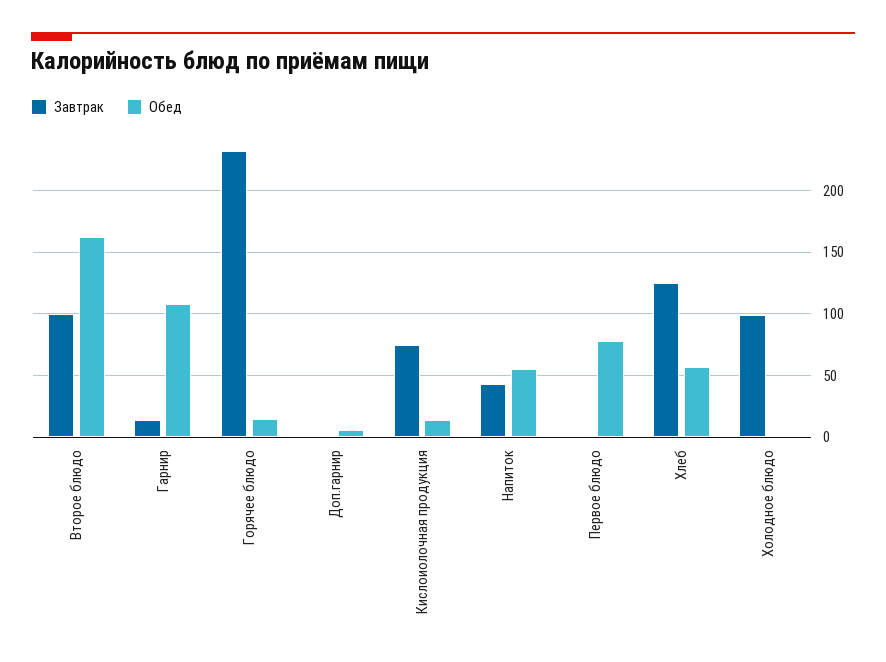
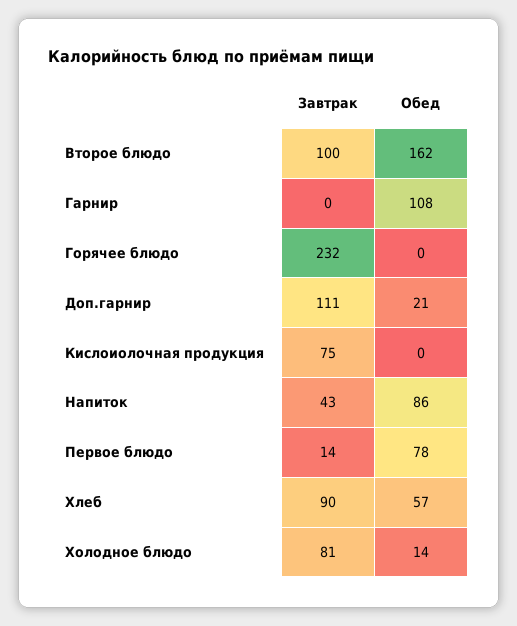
Завтрак, Гарнир: 15 -> 0
Обед, Горячее блюдо: 15 -> 0
Завтрак, Доп.гарнир: 0 -> 111
Обед, Доп.гарнир: 5 -> 21
Обед, Кислоиолочная продукция: 15 -> 0
Обед, Напиток: 55 -> 86
Завтрак, Первое блюдо: 0 -> 14
Завтрак, Хлеб: 125 -> 90
Завтрак, Холодное блюдо: 100 -> 81
Обед, Холодное блюдо: 0 -> 14

